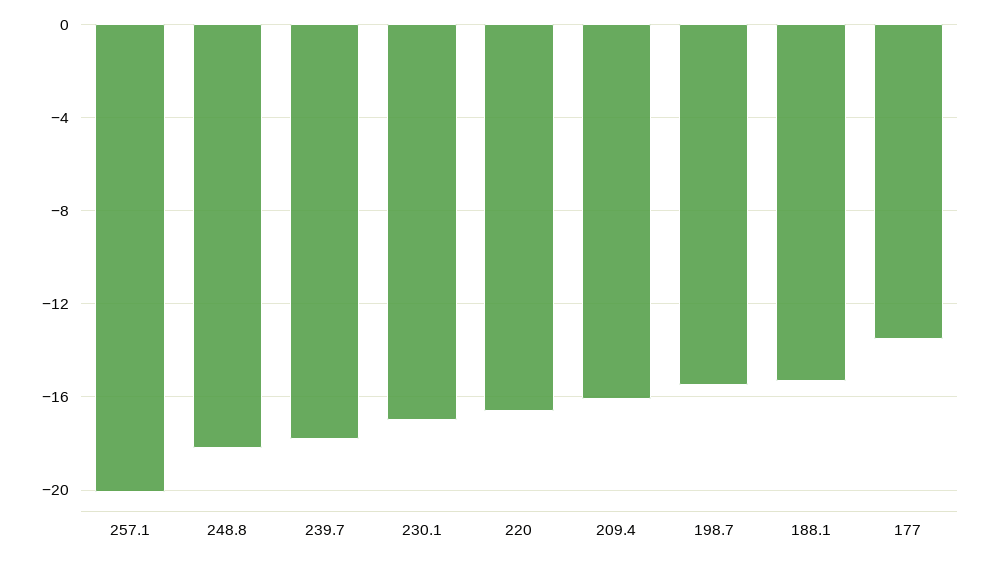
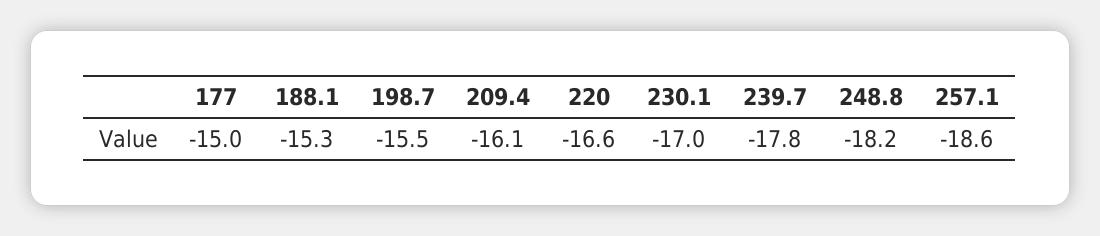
257.1: -20 -> -18.6
177: -13.5 -> -15

